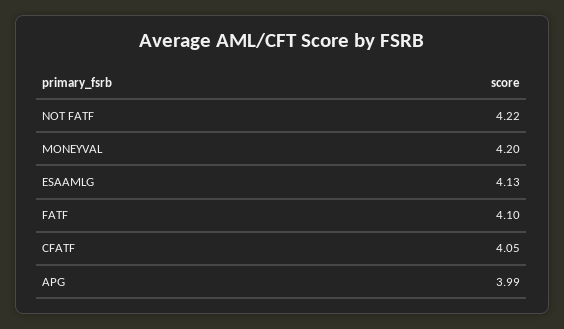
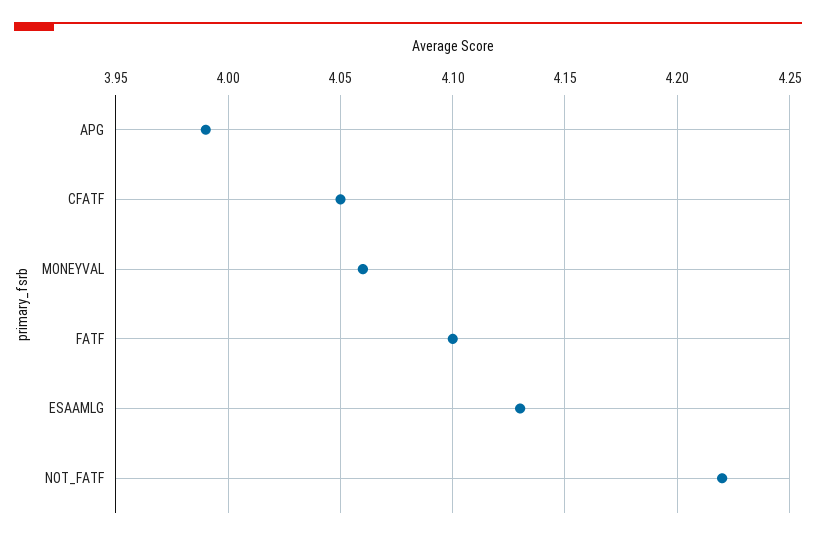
MONEYVAL: 4.2 -> 4.06

